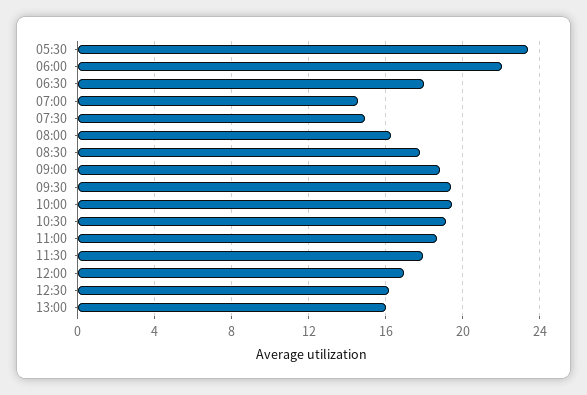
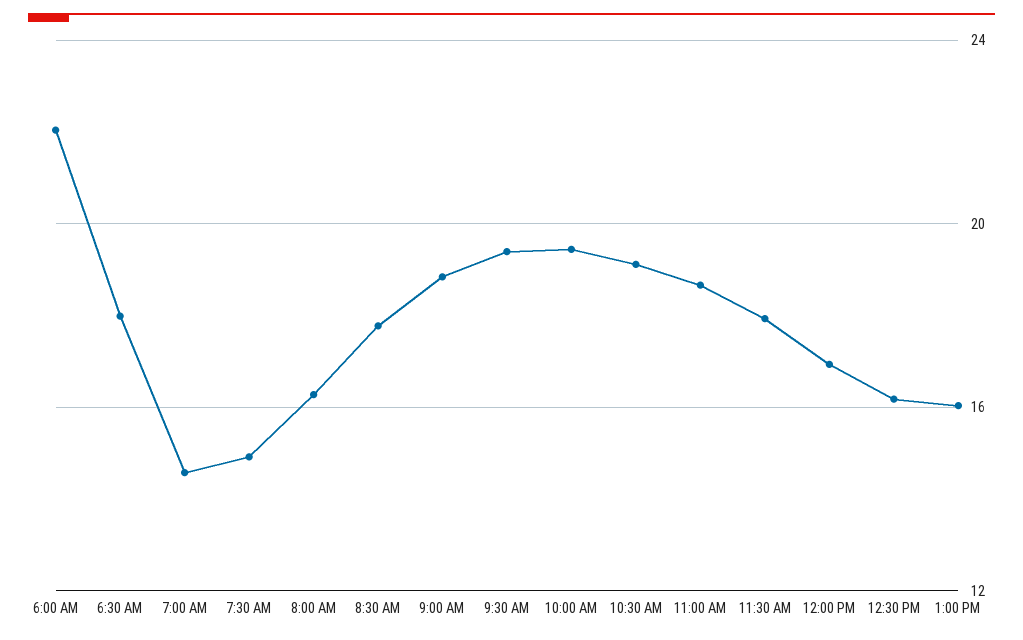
05:30: 23.5 -> none

